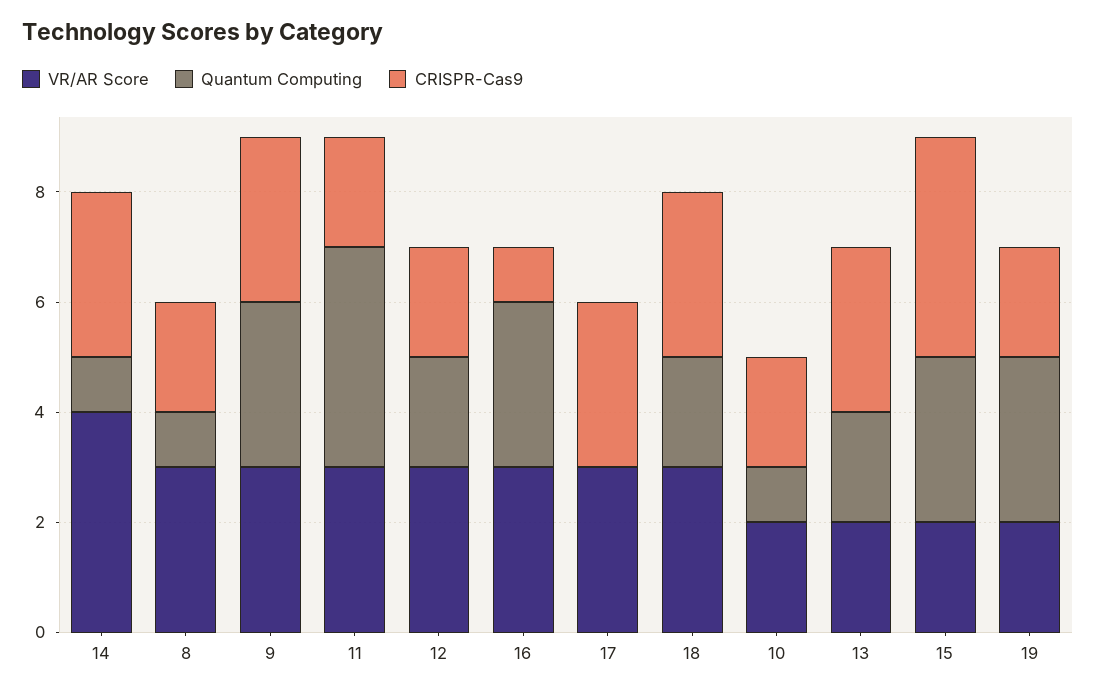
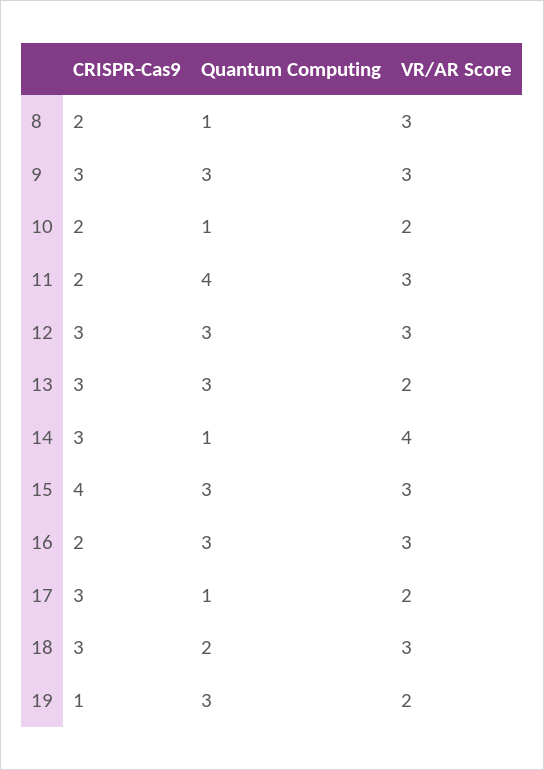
Quantum Computing, 12: 2 -> 3
CRISPR-Cas9, 12: 2 -> 3
CRISPR-Cas9, 16: 1 -> 2
VR/AR Score, 17: 3 -> 2
Quantum Computing, 17: 0 -> 1
Quantum Computing, 13: 2 -> 3
VR/AR Score, 15: 2 -> 3
CRISPR-Cas9, 19: 2 -> 1

